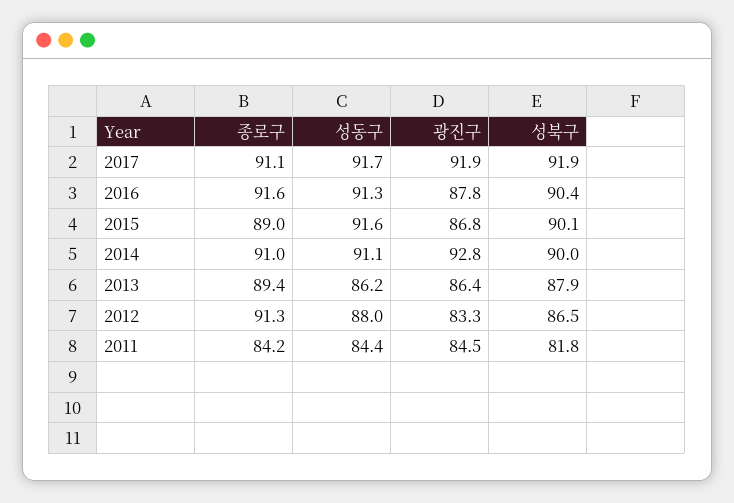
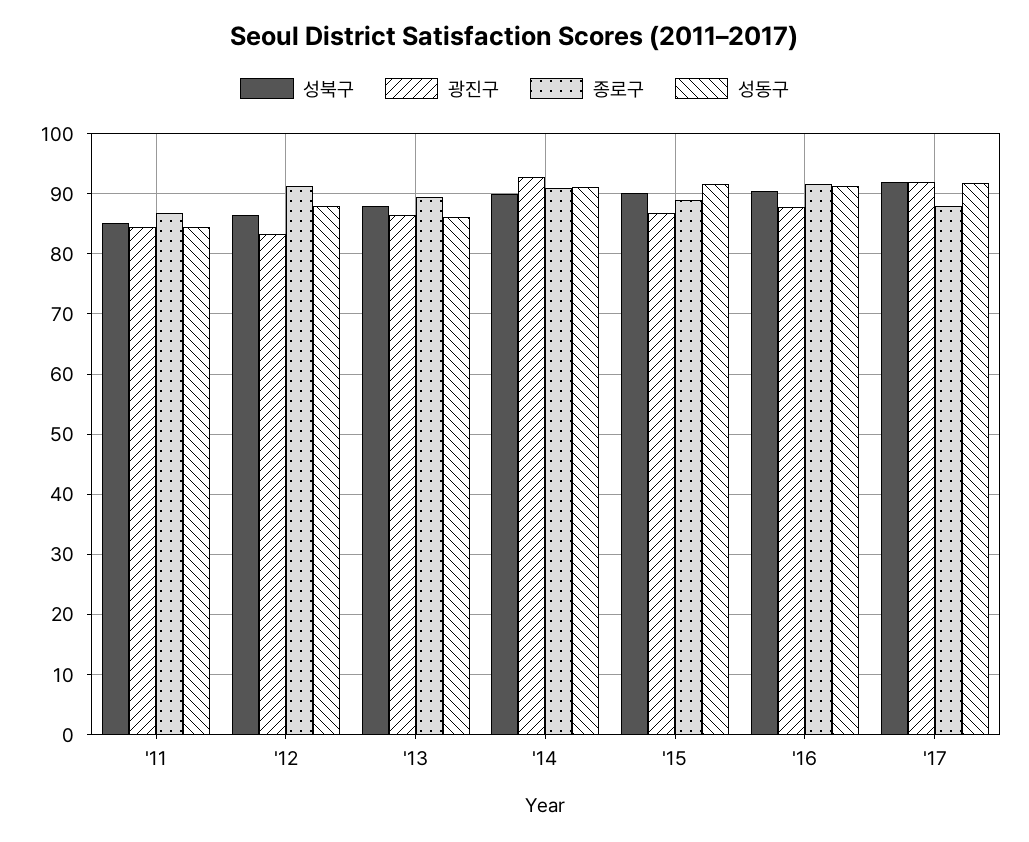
종로구, 2017: 91.1 -> 88
종로구, 2011: 84.2 -> 87
성북구, 2011: 81.8 -> 85

